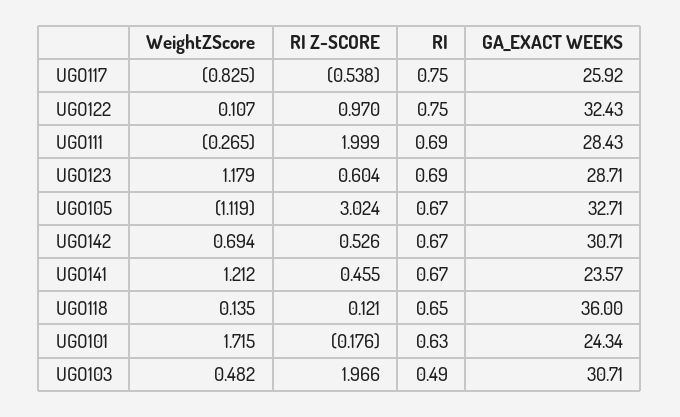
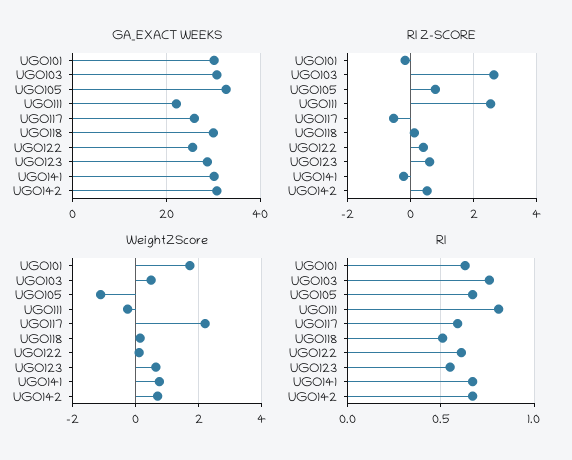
WeightZScore, UGO117: -0.825 -> 2.2
RI, UGO117: 0.75 -> 0.6
RI Z-SCORE, UGO122: 0.97 -> 0.4
RI, UGO122: 0.75 -> 0.6
GA_EXACT WEEKS, UGO122: 32.43 -> 26
RI Z-SCORE, UGO111: 1.999 -> 2.6
RI, UGO111: 0.69 -> 0.8
GA_EXACT WEEKS, UGO111: 28.43 -> 22
WeightZScore, UGO123: 1.179 -> 0.6
RI, UGO123: 0.69 -> 0.55
RI Z-SCORE, UGO105: 3.024 -> 0.8
WeightZScore, UGO141: 1.212 -> 0.8
RI Z-SCORE, UGO141: 0.455 -> -0.2
GA_EXACT WEEKS, UGO141: 23.57 -> 30
RI, UGO118: 0.65 -> 0.5
GA_EXACT WEEKS, UGO118: 36 -> 30
GA_EXACT WEEKS, UGO101: 24.34 -> 30
RI Z-SCORE, UGO103: 1.966 -> 2.6
RI, UGO103: 0.49 -> 0.75

